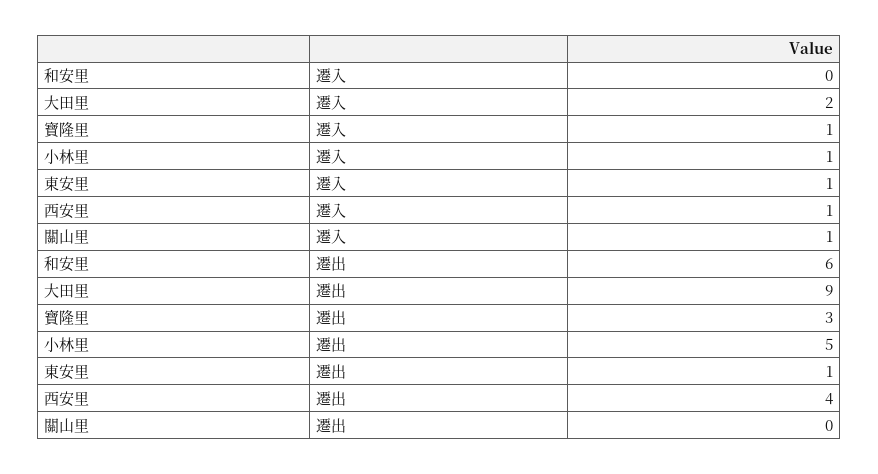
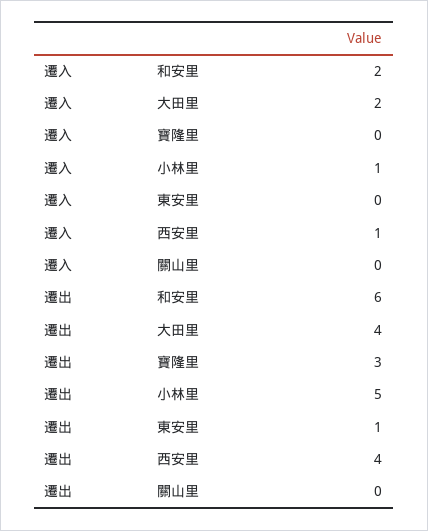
和安里, 遷入: 0 -> 2
寶隆里, 遷入: 1 -> 0
東安里, 遷入: 1 -> 0
關山里, 遷入: 1 -> 0
大田里, 遷出: 9 -> 4

